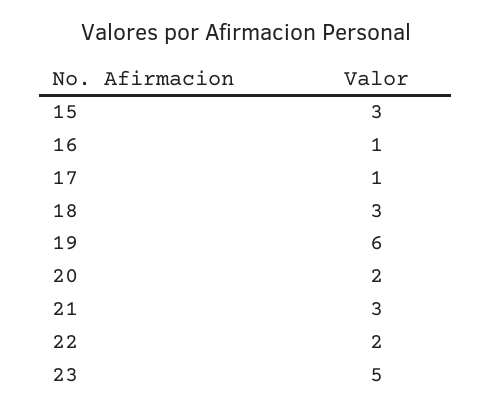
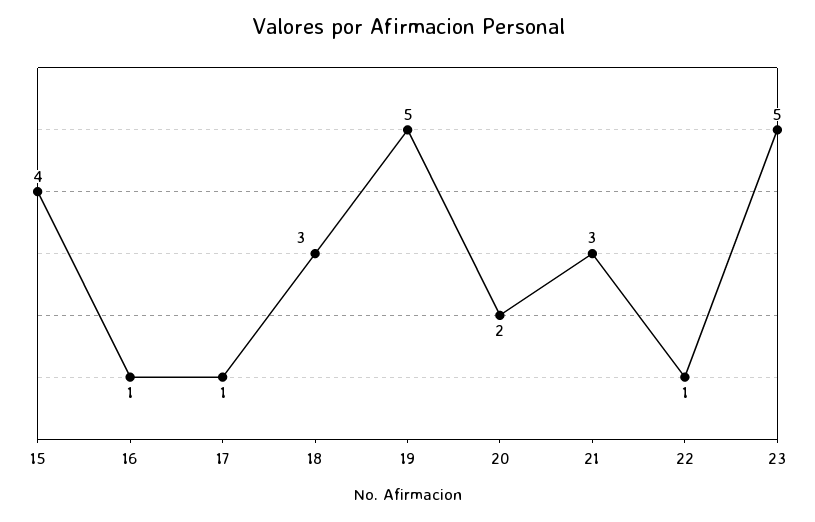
15: 3 -> 4
19: 6 -> 5
22: 2 -> 1

